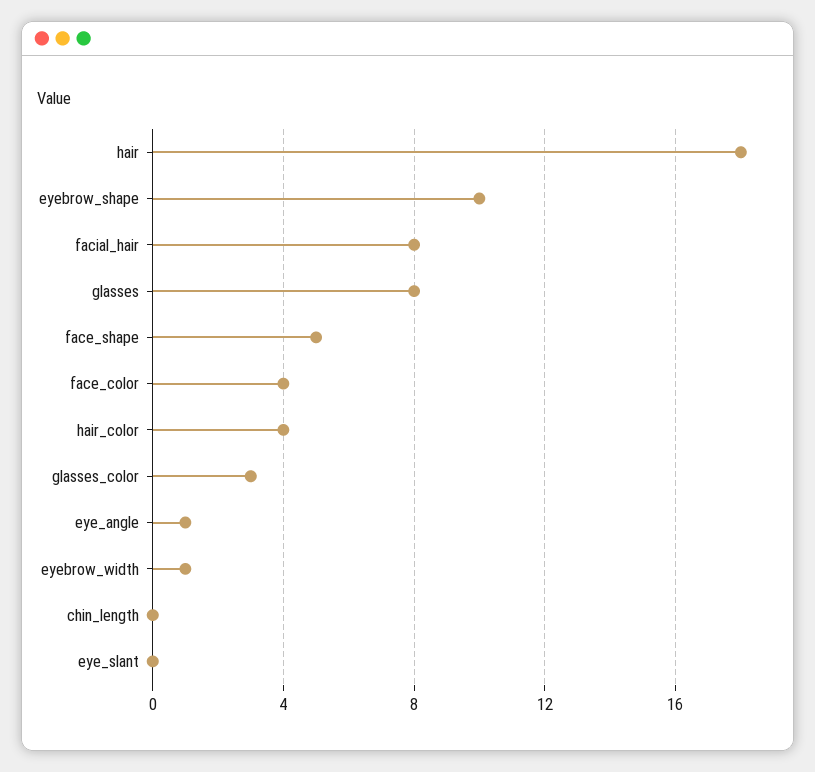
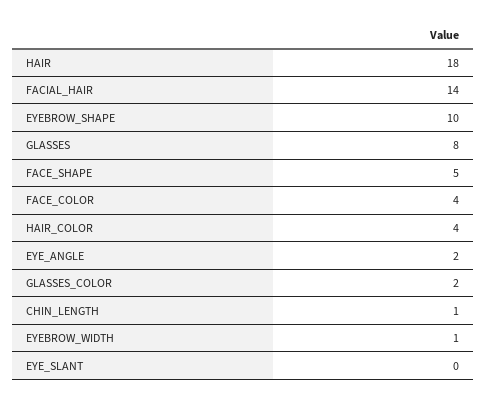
facial_hair: 8 -> 14
glasses_color: 3 -> 2
eye_angle: 1 -> 2
chin_length: 0 -> 1

